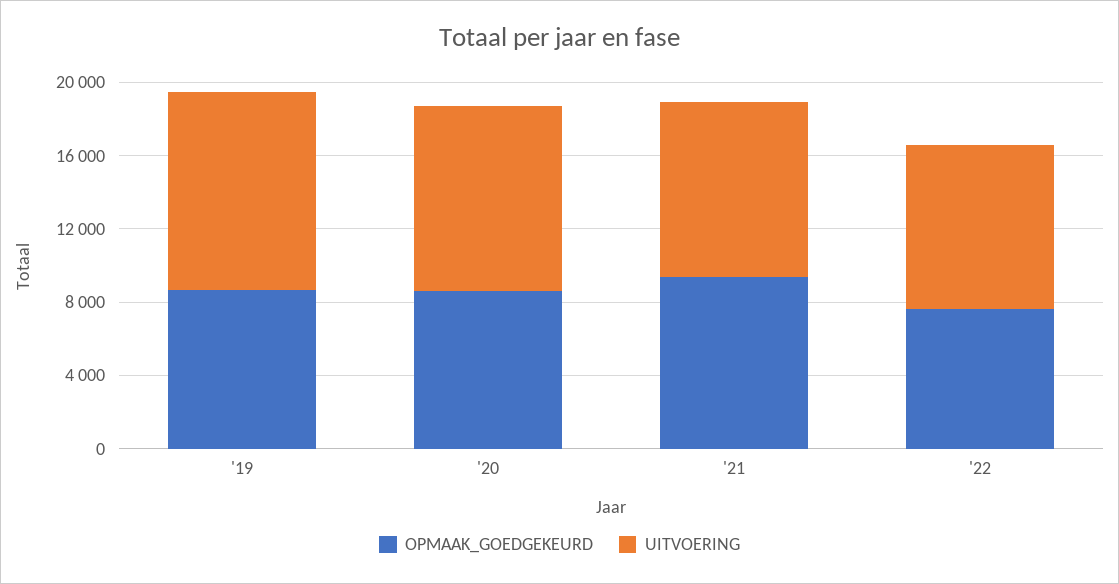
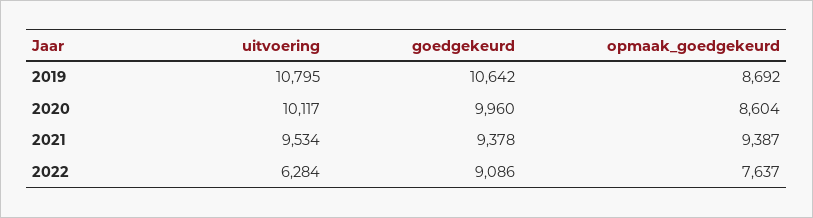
UITVOERING, '22: 9000 -> 6284
goedgekeurd, '19: none -> 10642
goedgekeurd, '20: none -> 9960
goedgekeurd, '21: none -> 9378
goedgekeurd, '22: none -> 9086

